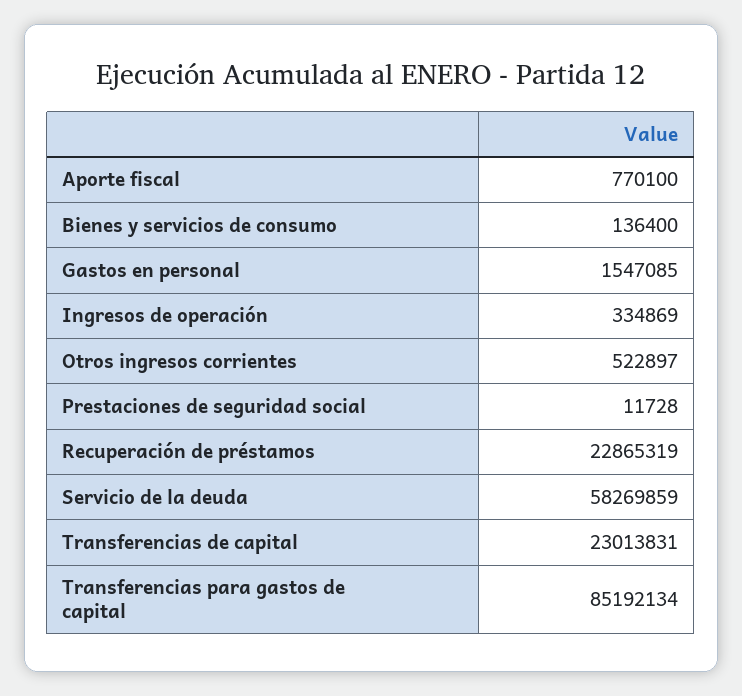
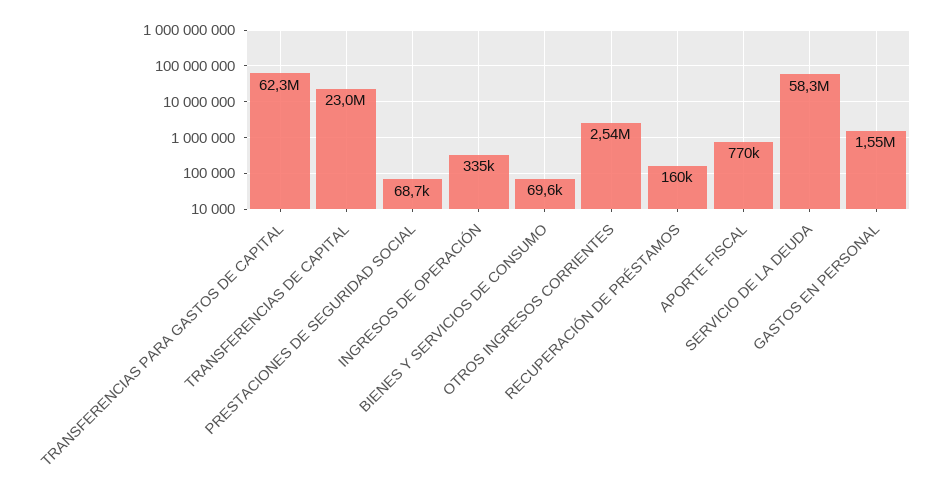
Bienes y servicios de consumo: 136400 -> 69600
Otros ingresos corrientes: 522897 -> 2540000
Prestaciones de seguridad social: 11728 -> 68700
Recuperación de préstamos: 22865319 -> 160000
Transferencias para gastos de capital: 85192134 -> 62300000

